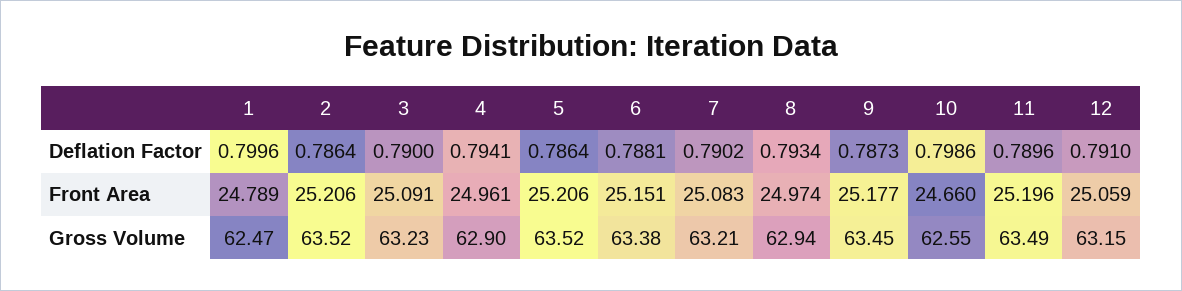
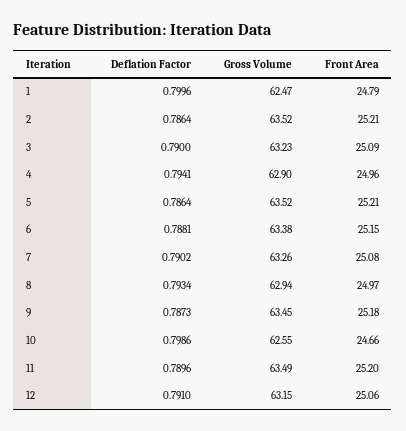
7, Gross Volume: 63.21 -> 63.26

